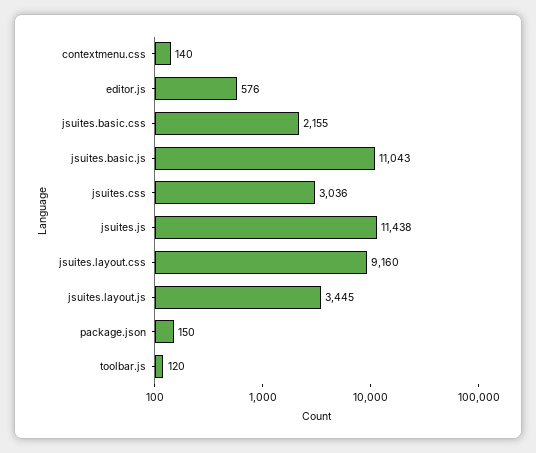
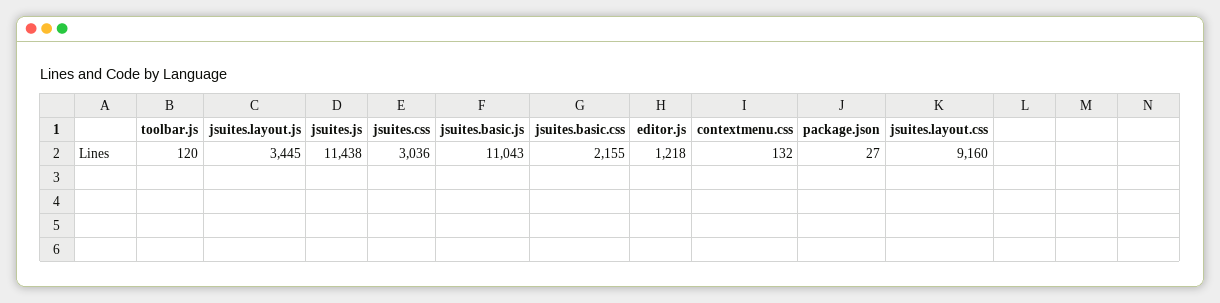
contextmenu.css: 140 -> 132
editor.js: 576 -> 1218
package.json: 150 -> 27

